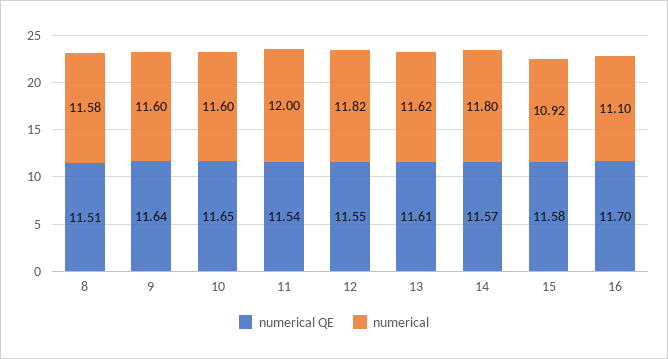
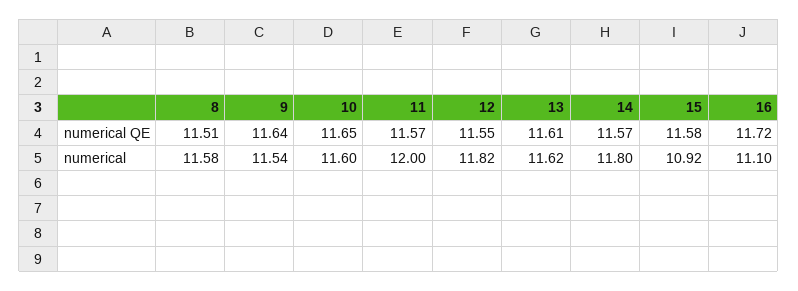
numerical, 9: 11.6 -> 11.54
numerical QE, 11: 11.54 -> 11.57
numerical QE, 16: 11.7 -> 11.72

